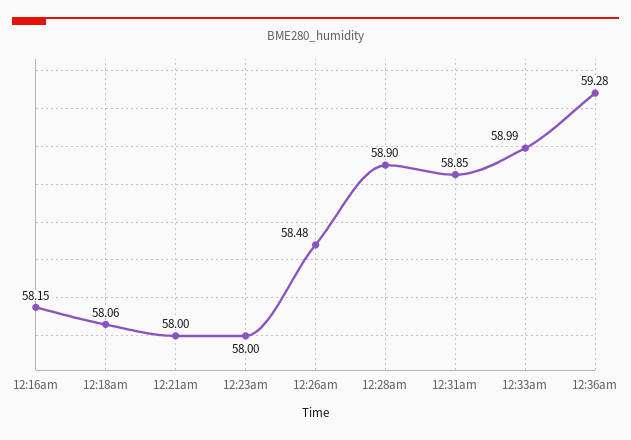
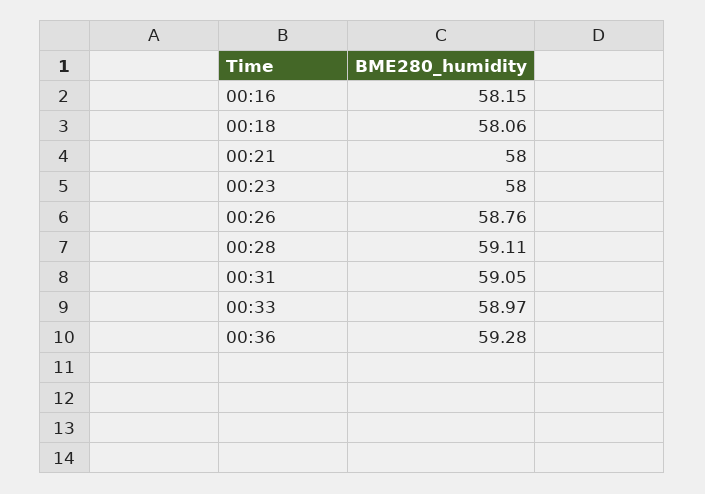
12:26am: 58.48 -> 58.76
12:28am: 58.9 -> 59.11
12:31am: 58.85 -> 59.05
12:33am: 58.99 -> 58.97

